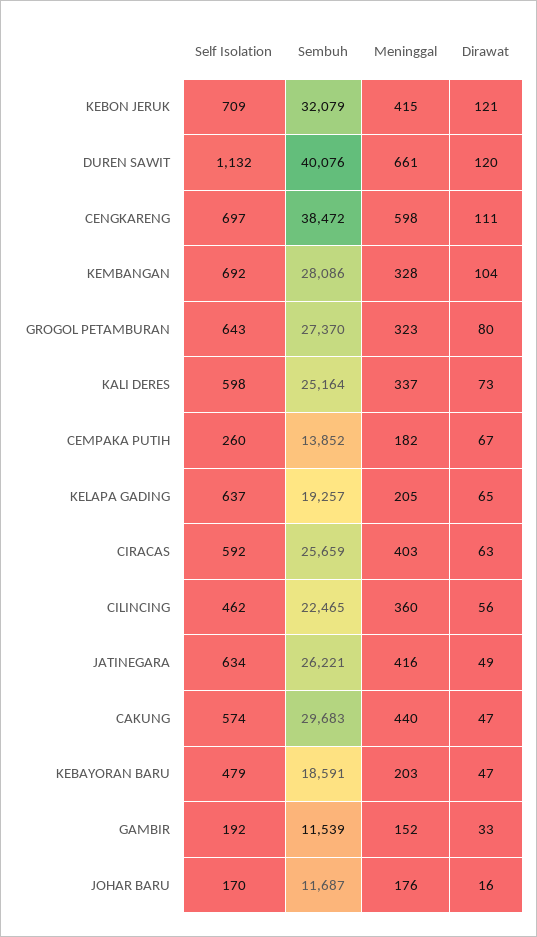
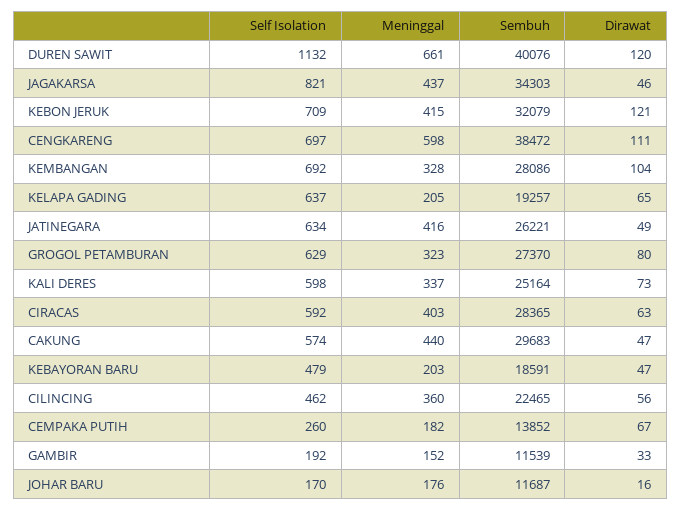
Self Isolation, GROGOL PETAMBURAN: 643 -> 629
Sembuh, CIRACAS: 25659 -> 28365
Self Isolation, JAGAKARSA: none -> 821
Meninggal, JAGAKARSA: none -> 437
Sembuh, JAGAKARSA: none -> 34303
Dirawat, JAGAKARSA: none -> 46

